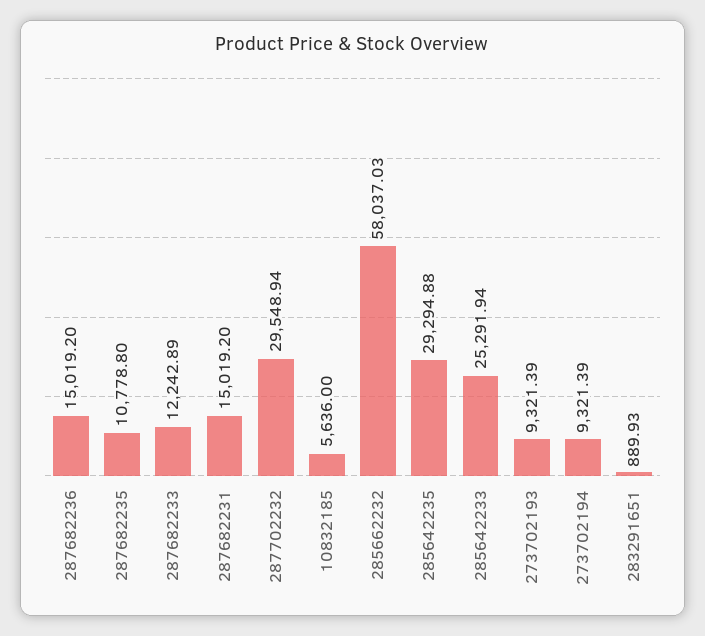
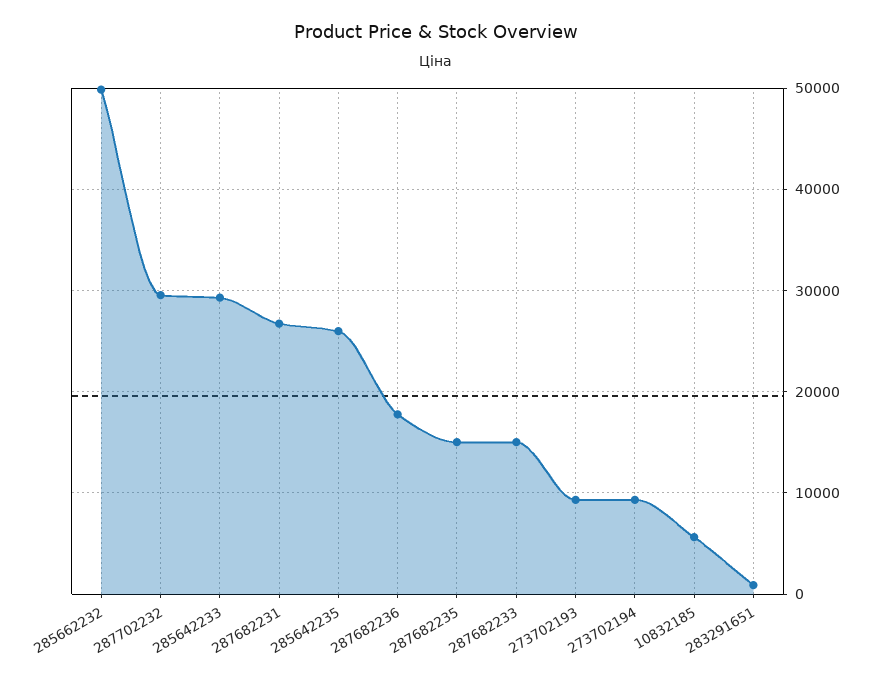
287682236: 15019.2 -> 18000
287682235: 10778.8 -> 15000
287682233: 12242.89 -> 15000
287682231: 15019.2 -> 27000
285662232: 58037.03 -> 50000
285642235: 29294.88 -> 26000
285642233: 25291.94 -> 29000

